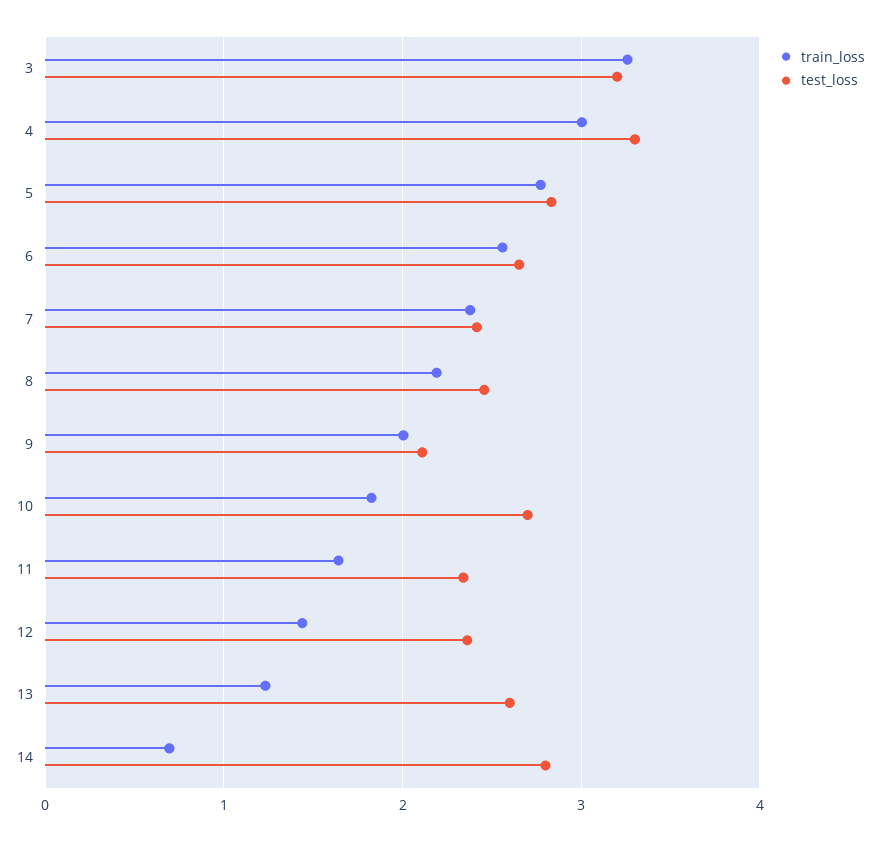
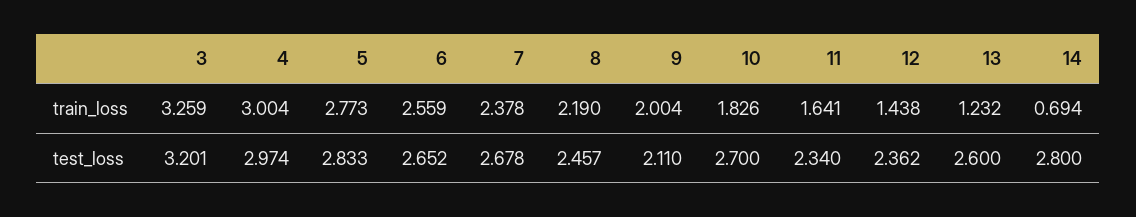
test_loss, 4: 3.3 -> 2.974
test_loss, 7: 2.4 -> 2.678

